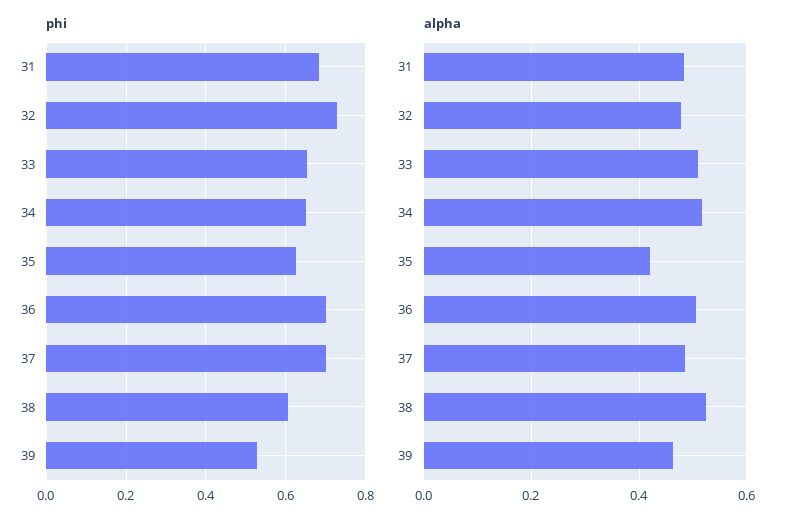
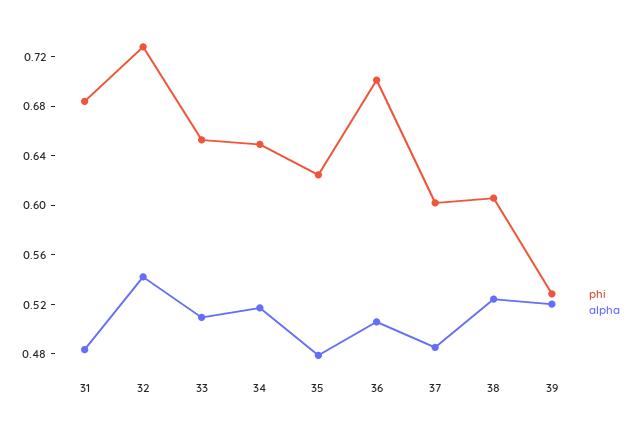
phi, 37: 0.7 -> 0.6
alpha, 32: 0.48 -> 0.54
alpha, 35: 0.42 -> 0.48
alpha, 39: 0.46 -> 0.52

